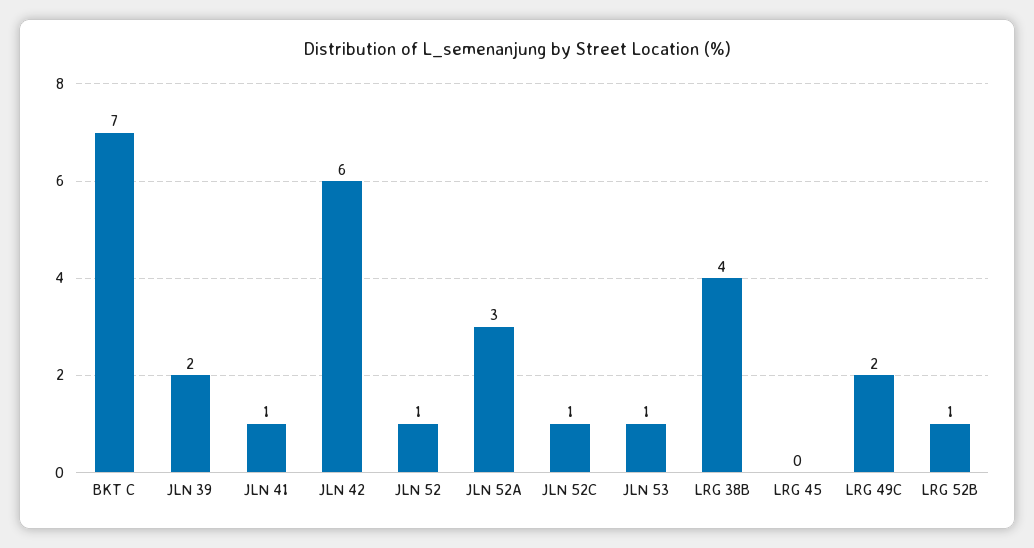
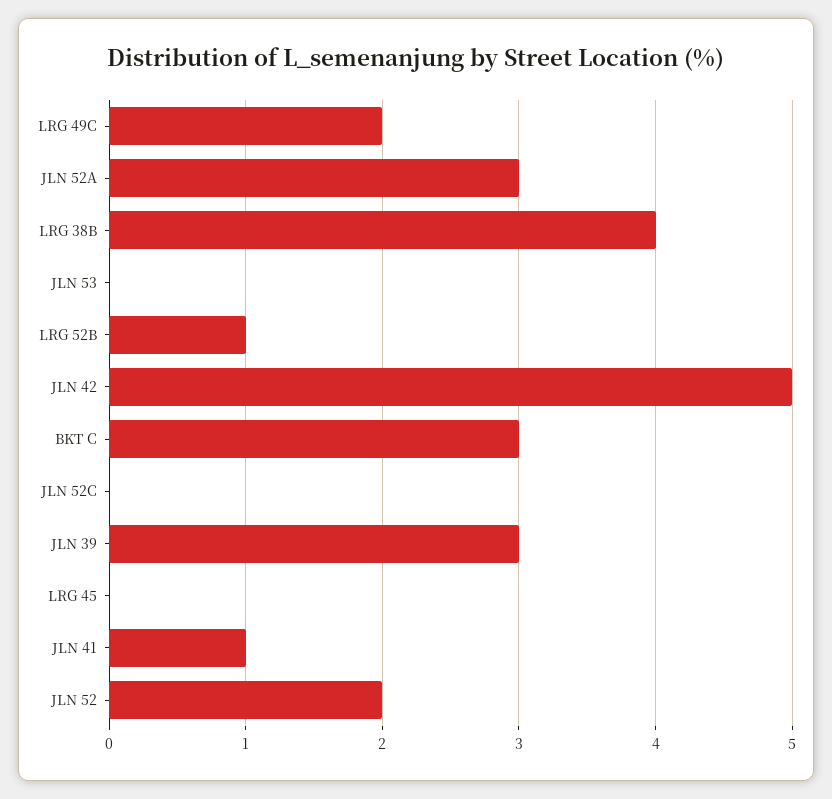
BKT C: 7 -> 3
JLN 39: 2 -> 3
JLN 42: 6 -> 5
JLN 52: 1 -> 2
JLN 52C: 1 -> 0
JLN 53: 1 -> 0

